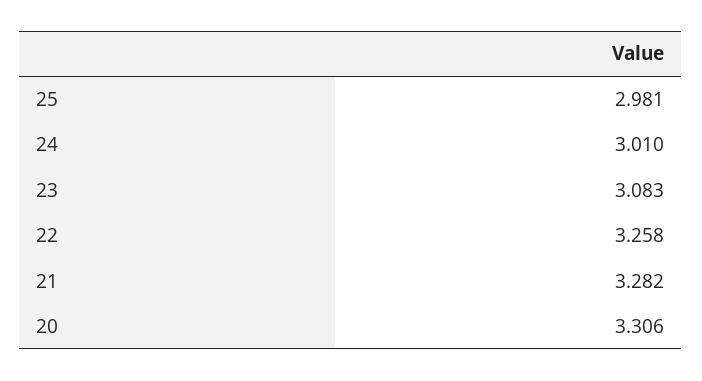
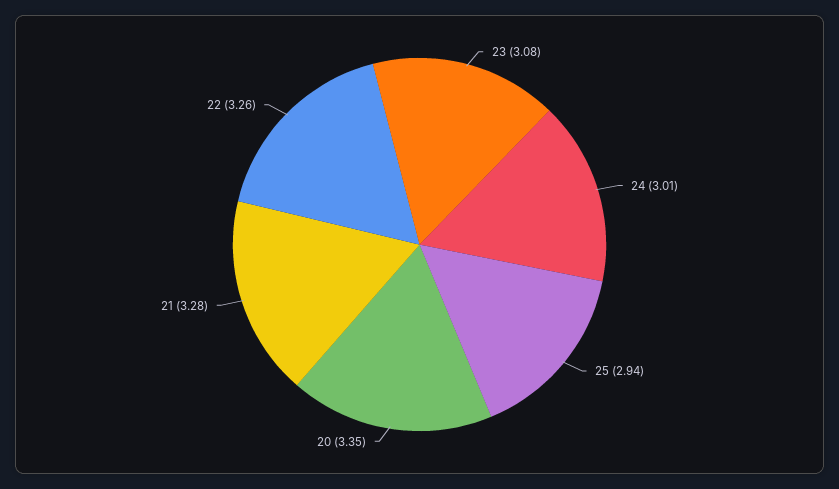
25: 2.981 -> 2.94
20: 3.306 -> 3.35

